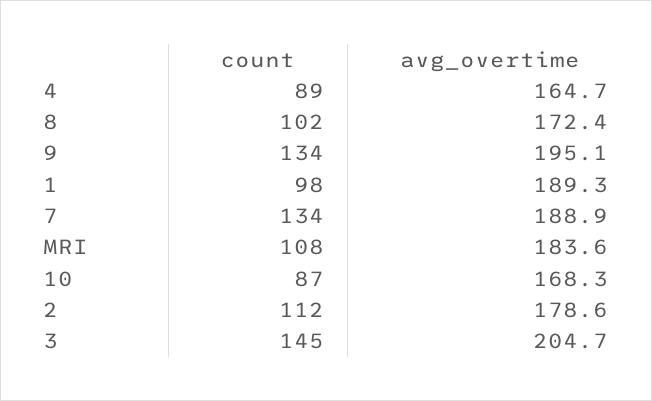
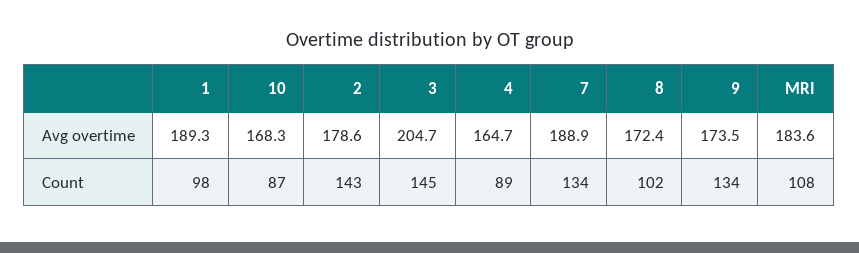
avg_overtime, 9: 195.1 -> 173.5
count, 2: 112 -> 143

